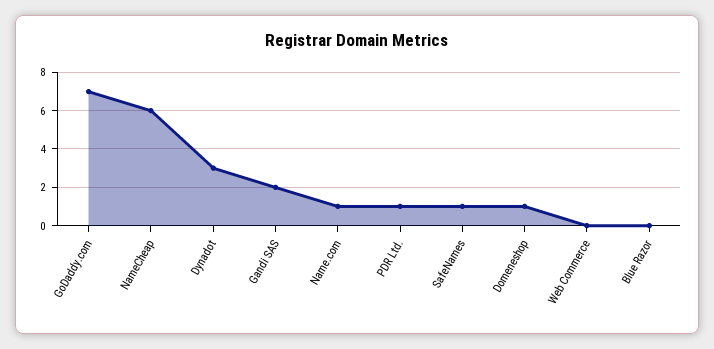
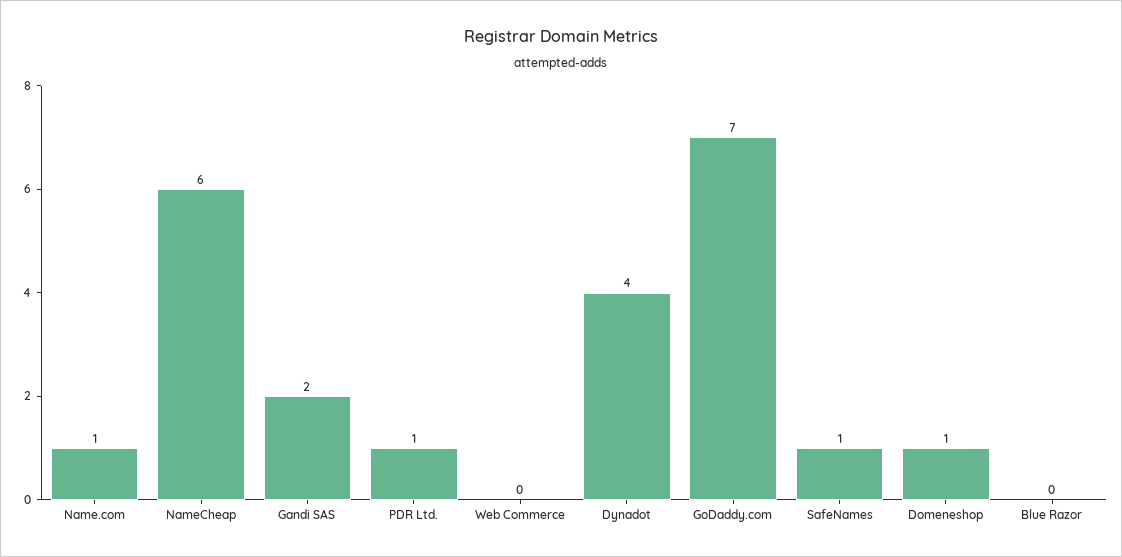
Dynadot: 3 -> 4

